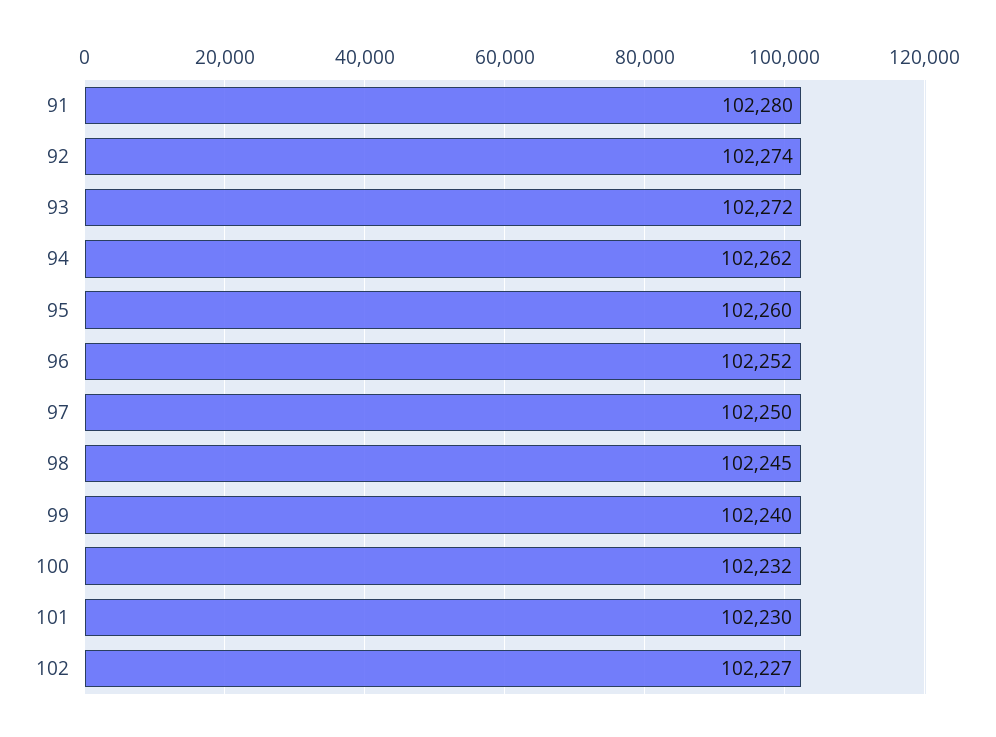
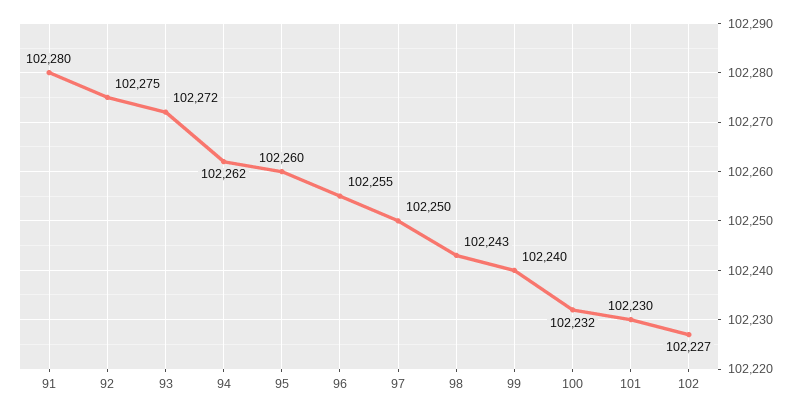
92: 102274 -> 102275
96: 102252 -> 102255
98: 102245 -> 102243

